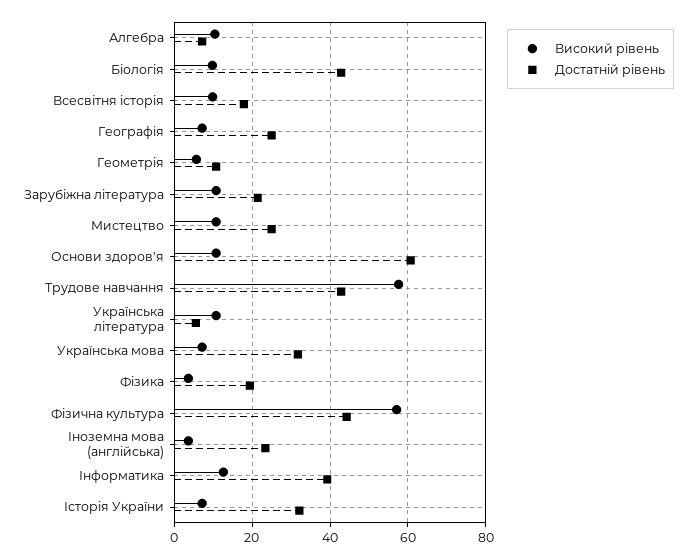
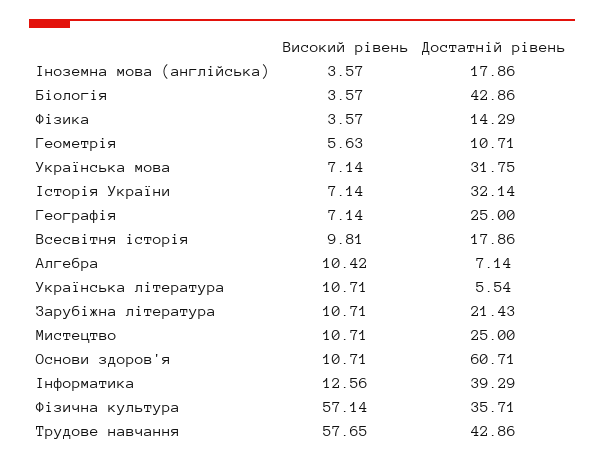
Високий рівень, Біологія: 10 -> 3.57
Достатній рівень, Фізика: 20 -> 14.29
Достатній рівень, Фізична культура: 44 -> 35.71
Достатній рівень, Іноземна мова (англійська): 24 -> 17.86

